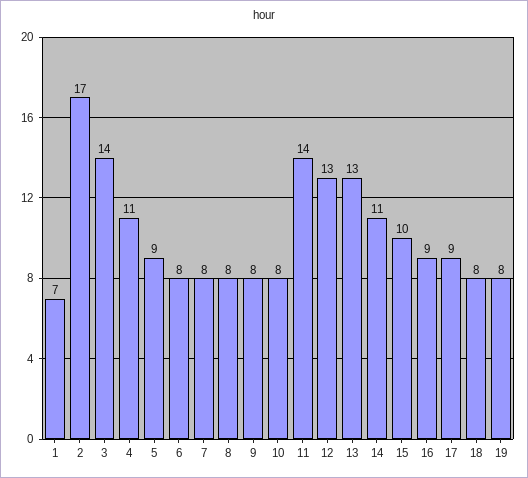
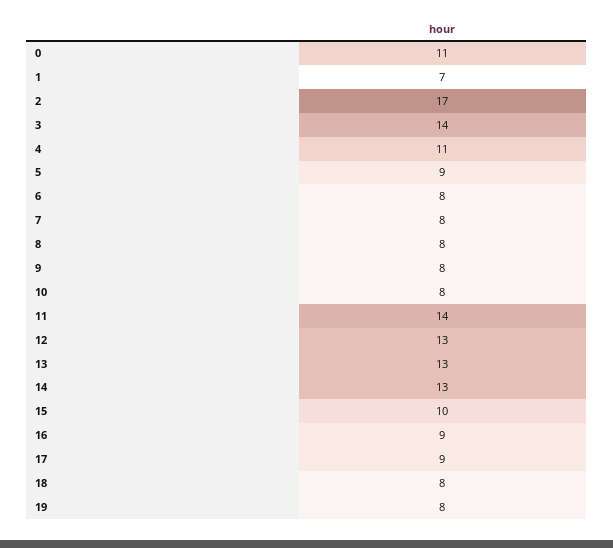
14: 11 -> 13
0: none -> 11

